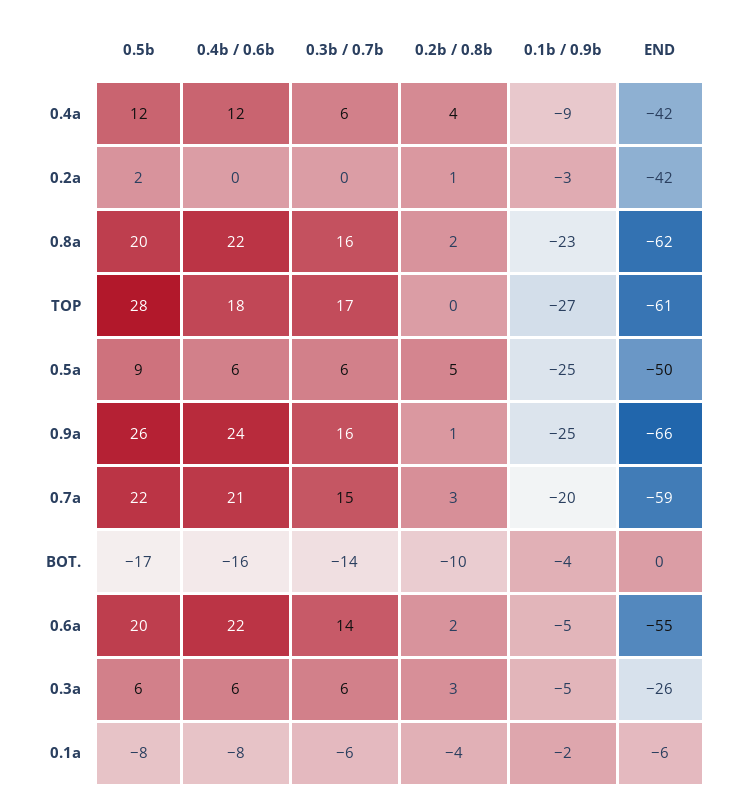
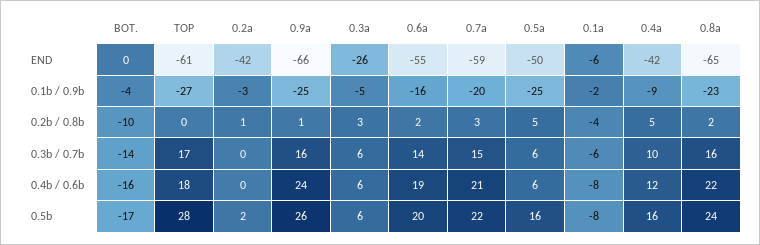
0.5b, 0.4a: 12 -> 16
0.3b / 0.7b, 0.4a: 6 -> 10
0.2b / 0.8b, 0.4a: 4 -> 5
0.5b, 0.8a: 20 -> 24
END, 0.8a: -62 -> -65
0.5b, 0.5a: 9 -> 16
0.4b / 0.6b, 0.6a: 22 -> 19
0.1b / 0.9b, 0.6a: -5 -> -16

